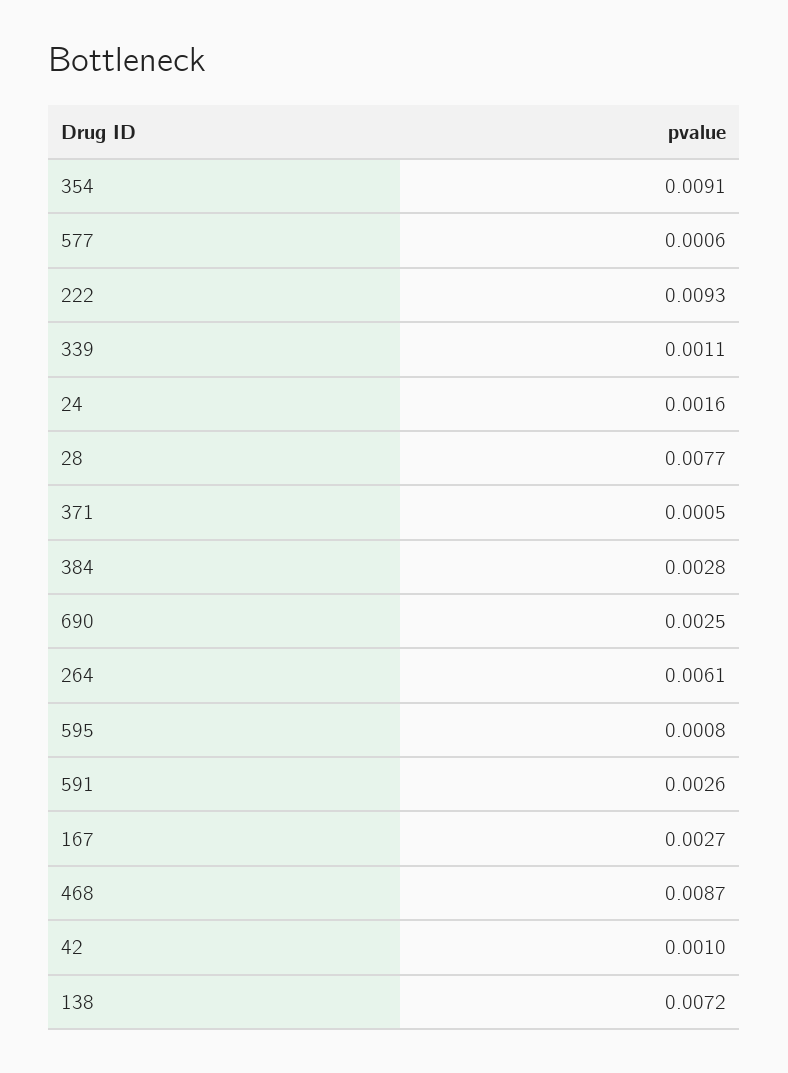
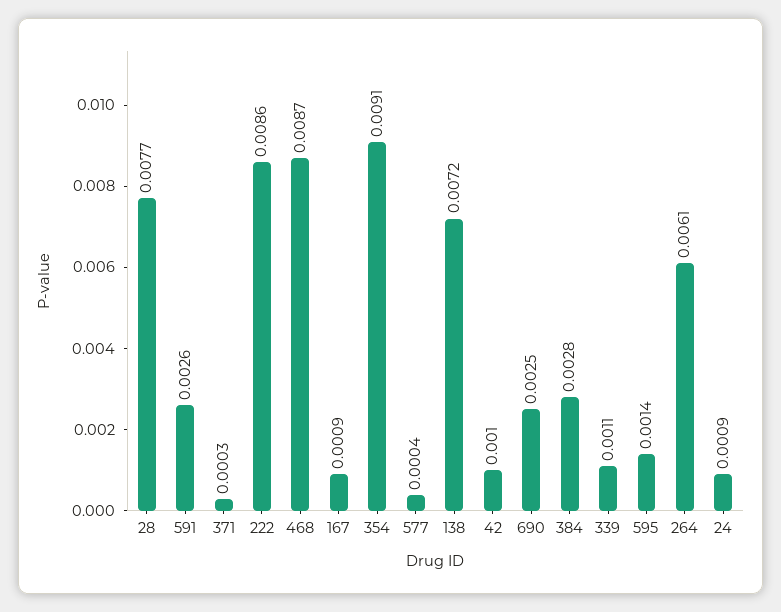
577: 0.0006 -> 0.0004
222: 0.0093 -> 0.0086
24: 0.0016 -> 0.0009
371: 0.0005 -> 0.0003
595: 0.0008 -> 0.0014
167: 0.0027 -> 0.0009

